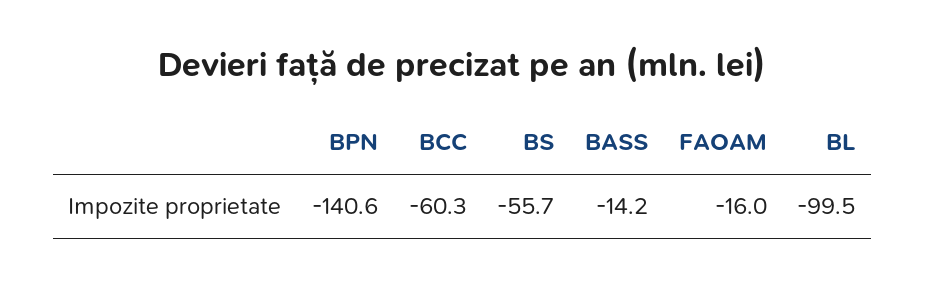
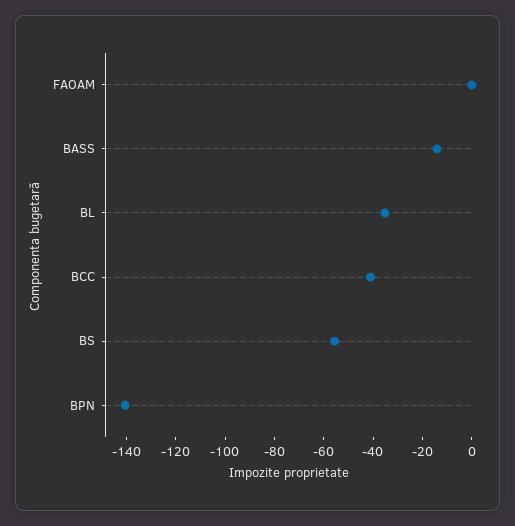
BCC: -60.3 -> -40
FAOAM: -16 -> 0
BL: -99.5 -> -35

